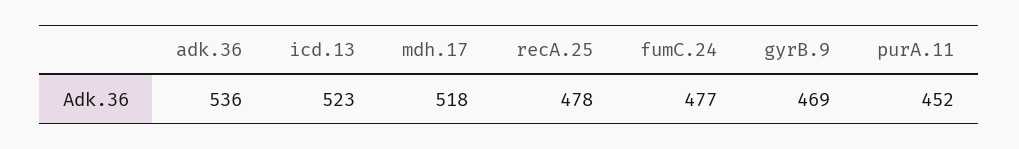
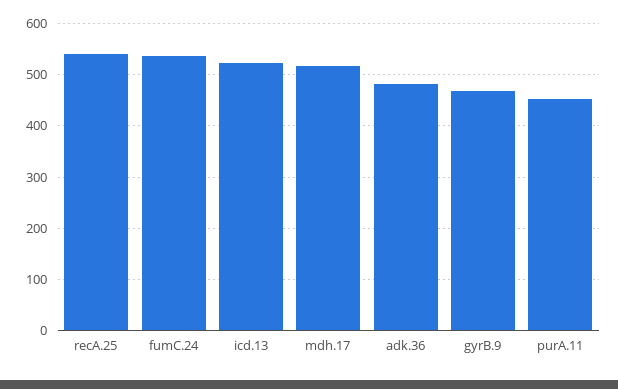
adk.36: 536 -> 480
recA.25: 478 -> 540
fumC.24: 477 -> 540

